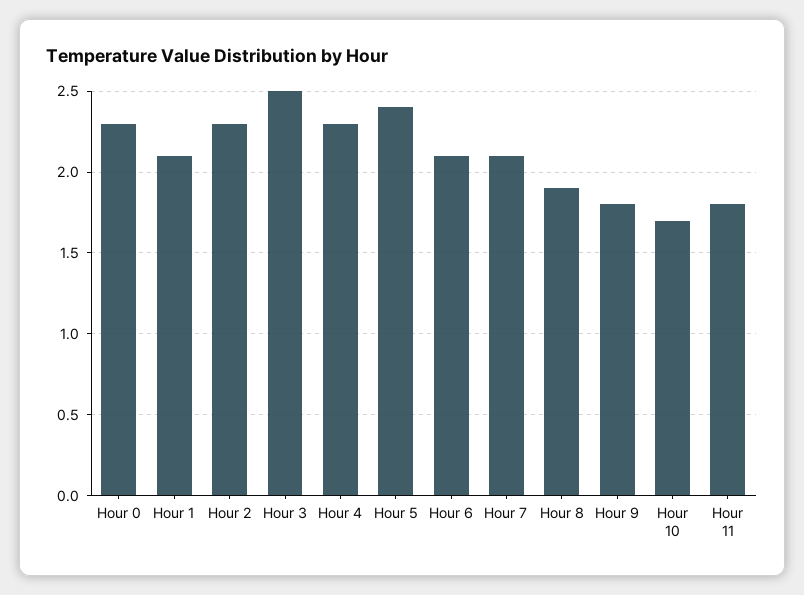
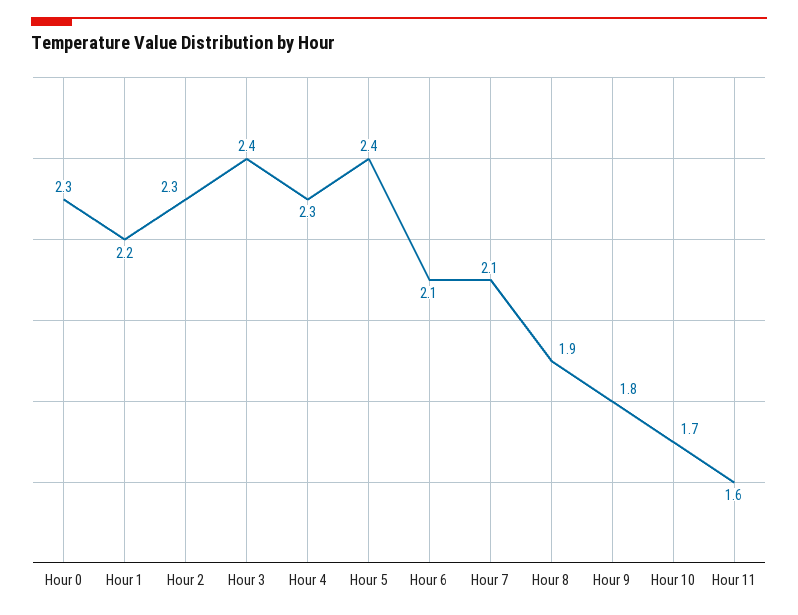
Hour 1: 2.1 -> 2.2
Hour 3: 2.5 -> 2.4
Hour 11: 1.8 -> 1.6

